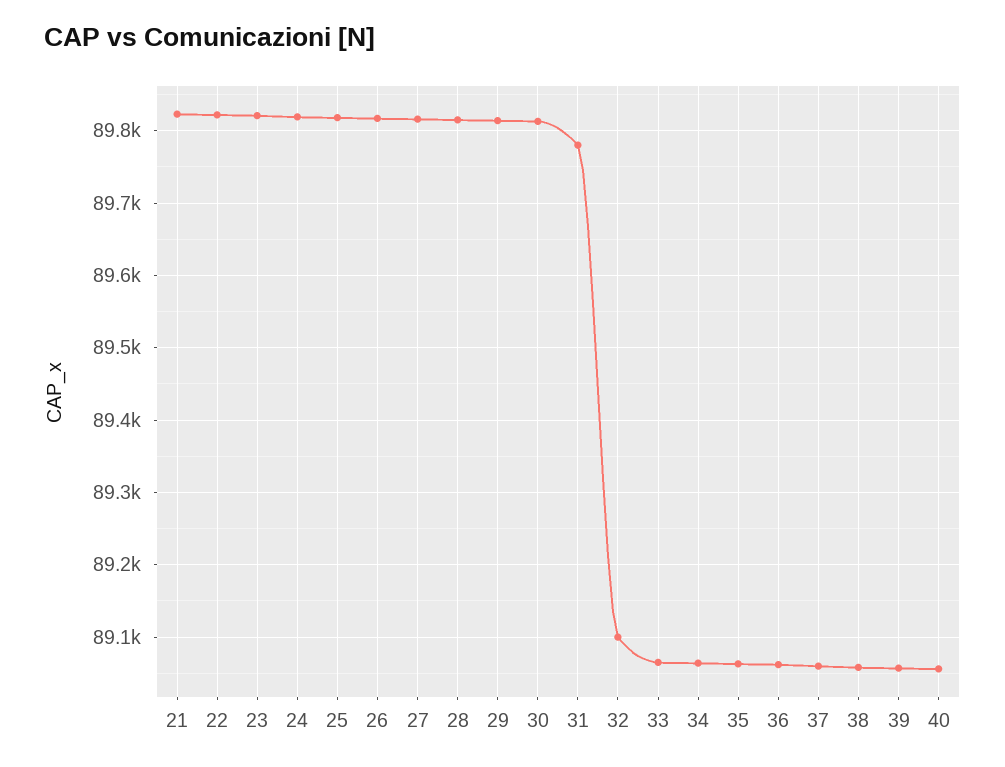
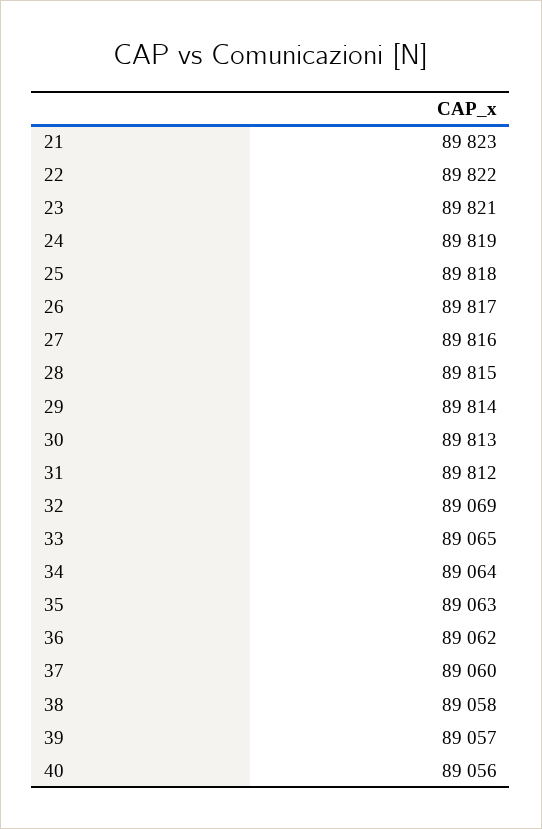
31: 89780 -> 89812
32: 89100 -> 89069

